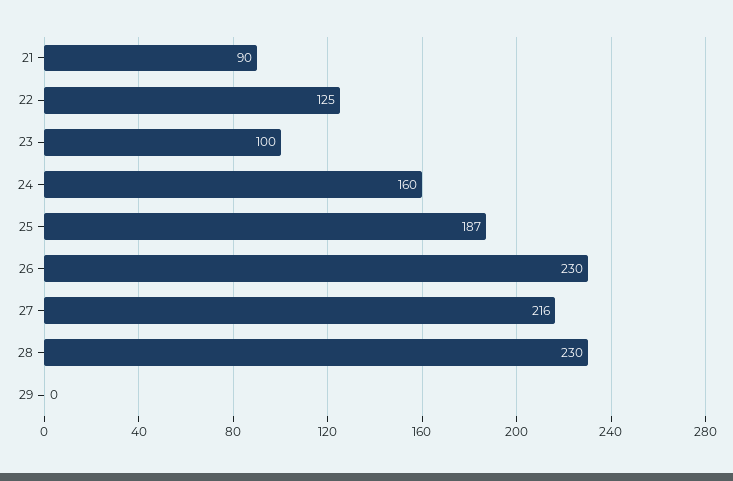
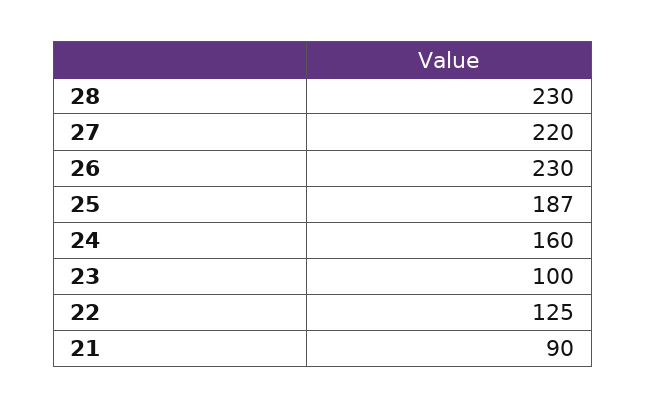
27: 216 -> 220
29: 0 -> none

